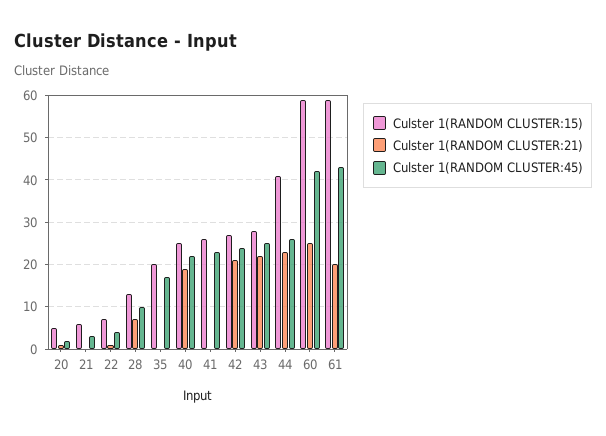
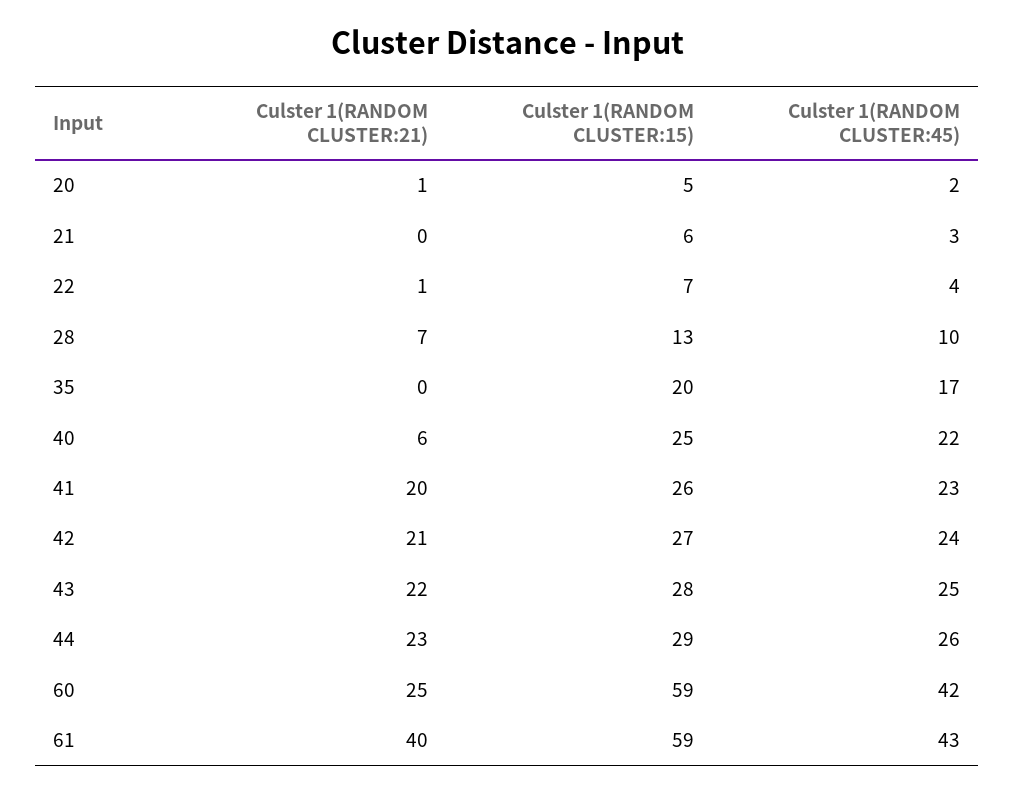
Culster 1(RANDOM CLUSTER:21), 40: 20 -> 6
Culster 1(RANDOM CLUSTER:21), 41: 0 -> 20
Culster 1(RANDOM CLUSTER:15), 44: 40 -> 29
Culster 1(RANDOM CLUSTER:21), 61: 20 -> 40

